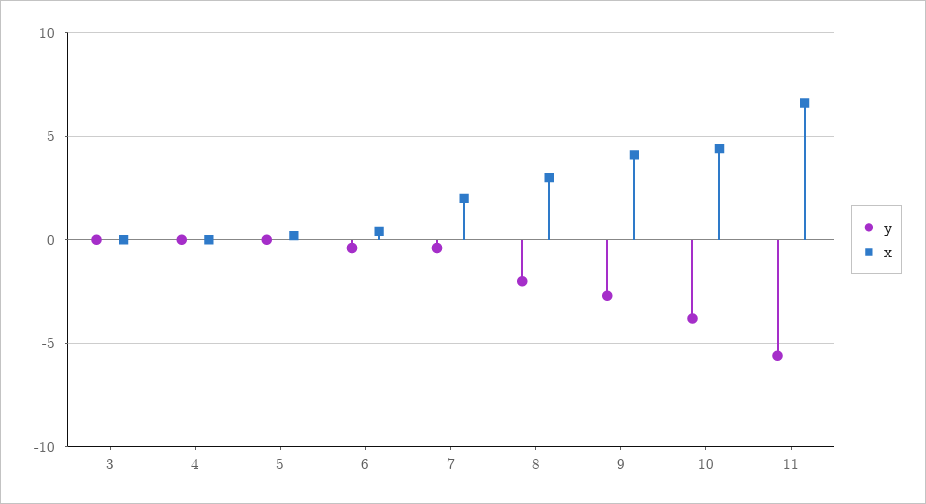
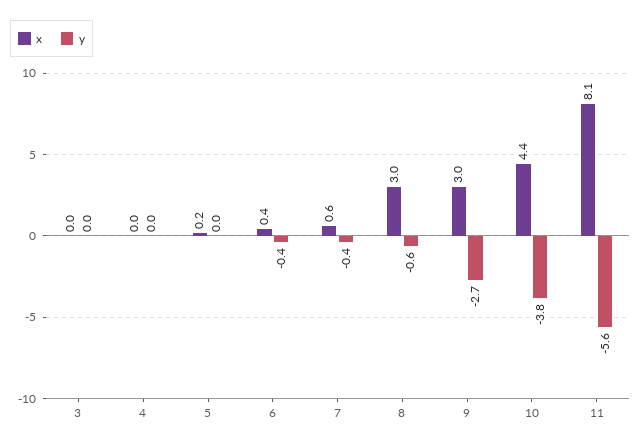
x, 7: 2 -> 0.6
y, 8: -2 -> -0.6
x, 9: 4 -> 3
x, 11: 6.5 -> 8.1

